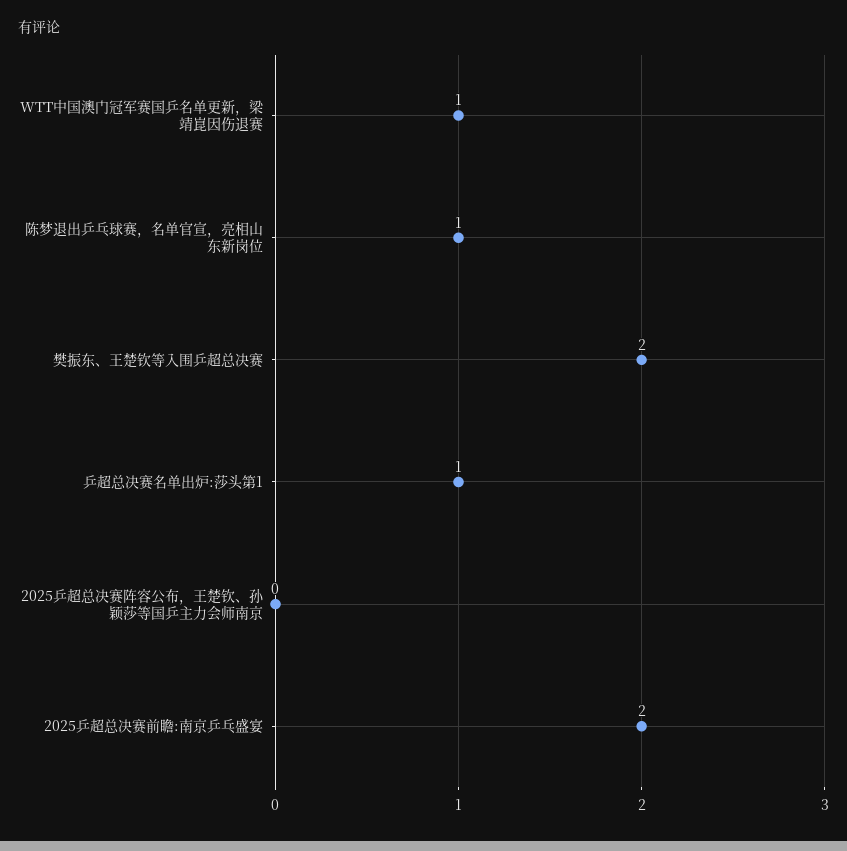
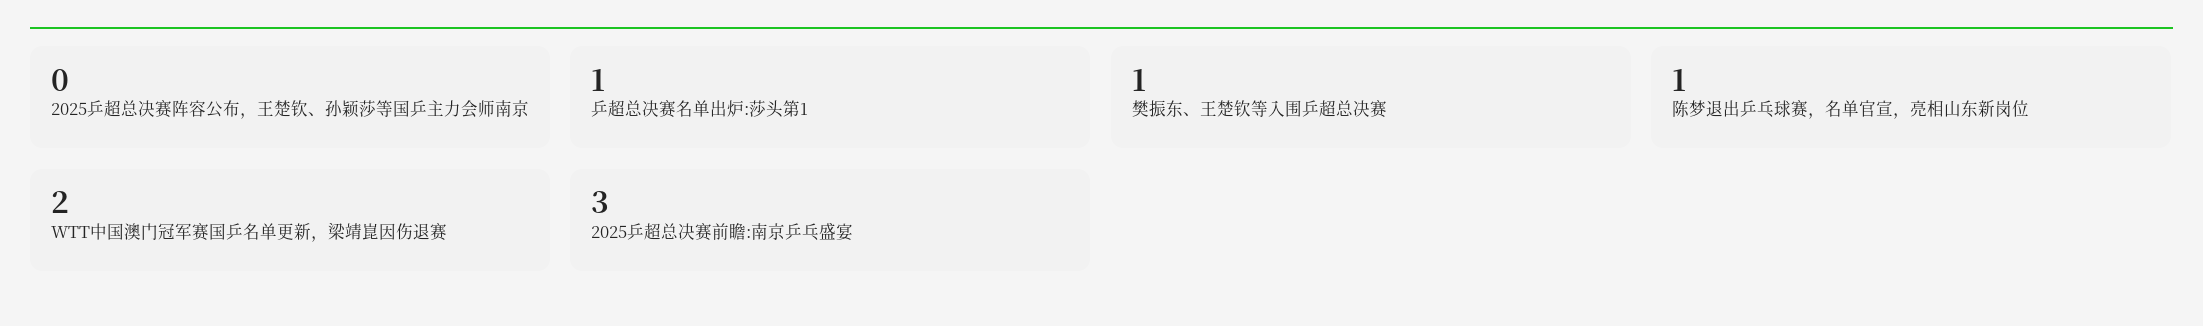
WTT中国澳门冠军赛国乒名单更新，梁靖崑因伤退赛: 1 -> 2
樊振东、王楚钦等入围乒超总决赛: 2 -> 1
2025乒超总决赛前瞻:南京乒乓盛宴: 2 -> 3

